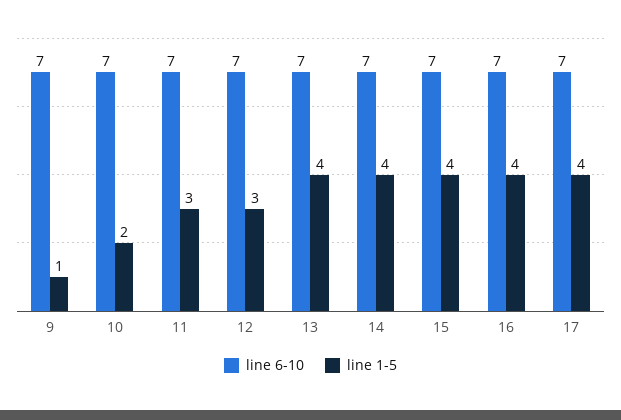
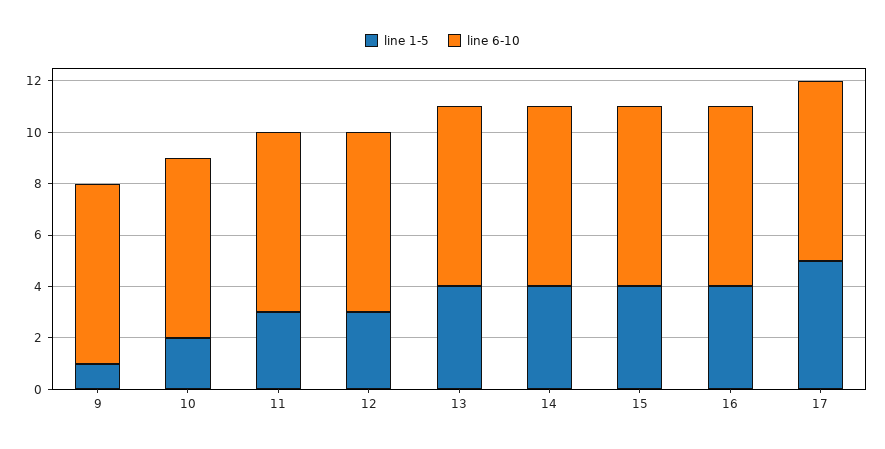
line 1-5, 17: 4 -> 5

